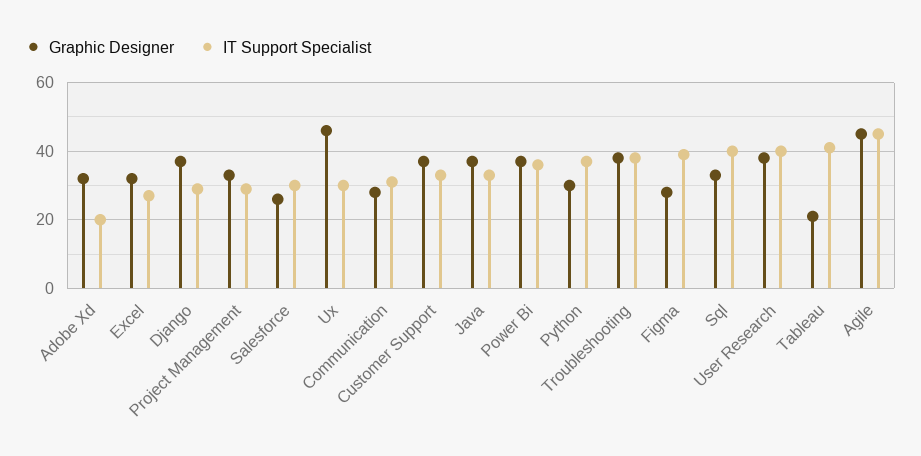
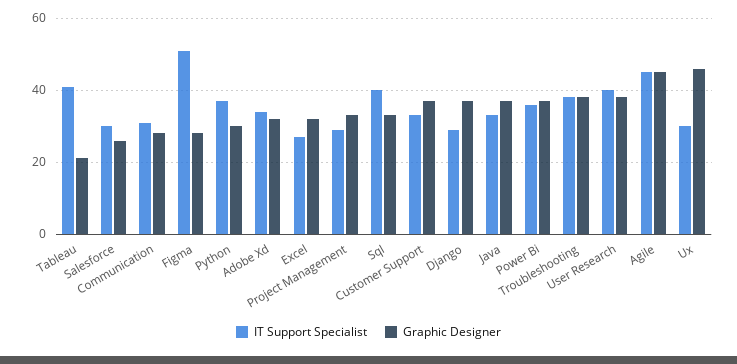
IT Support Specialist, Adobe Xd: 20 -> 35
IT Support Specialist, Figma: 40 -> 50

